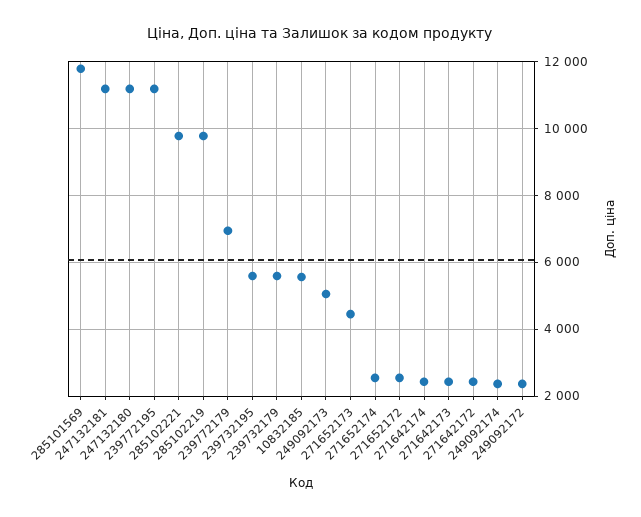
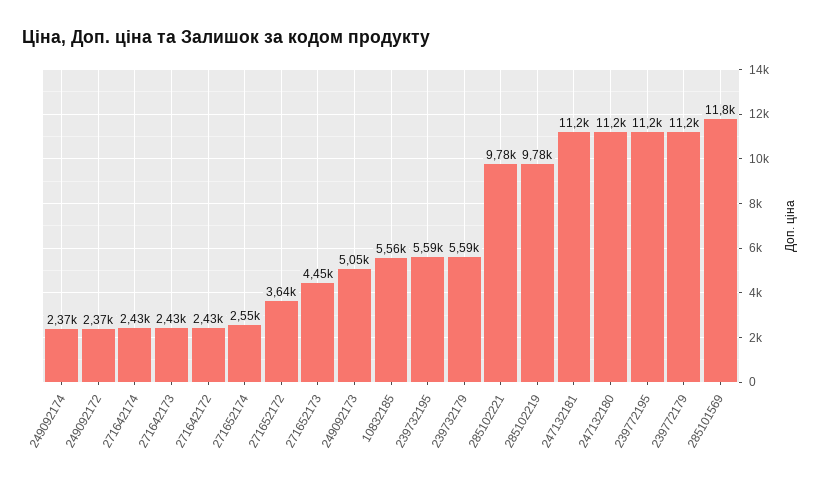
239772179: 7000 -> 11200
271652172: 2600 -> 3640

